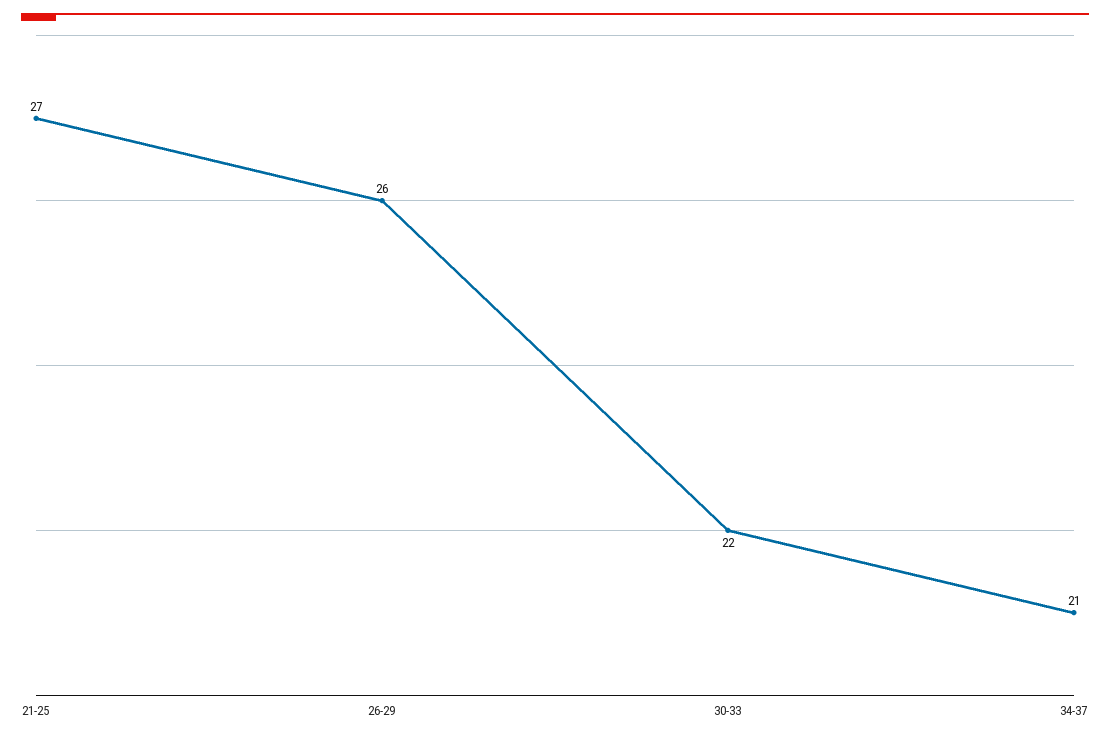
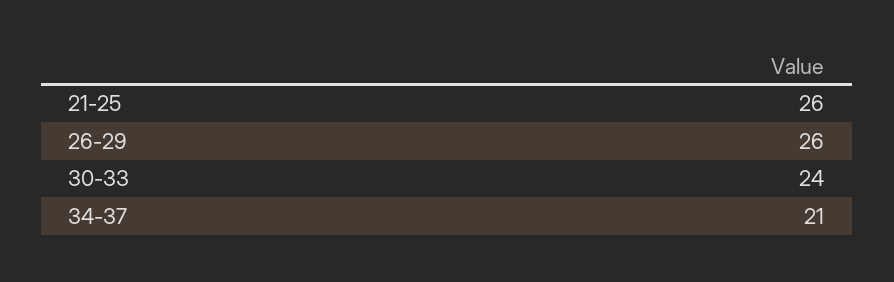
21-25: 27 -> 26
30-33: 22 -> 24

